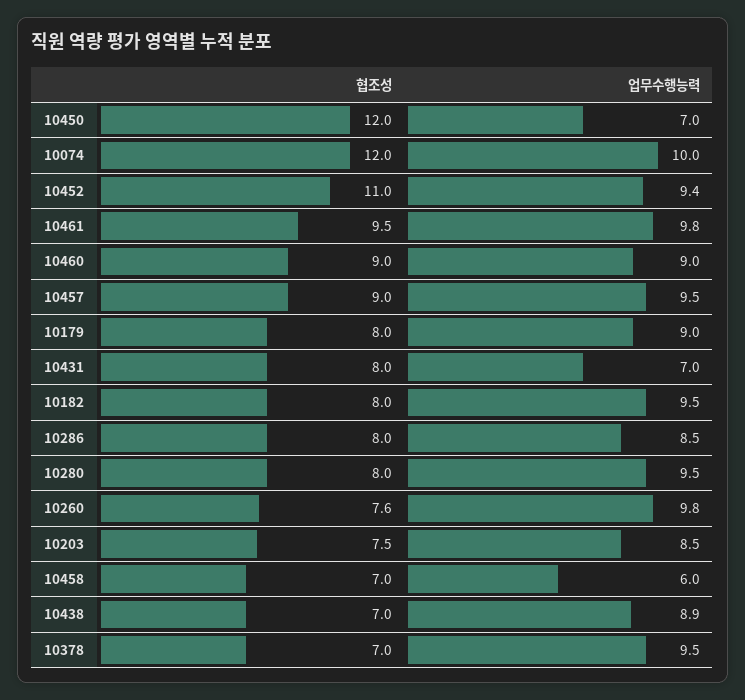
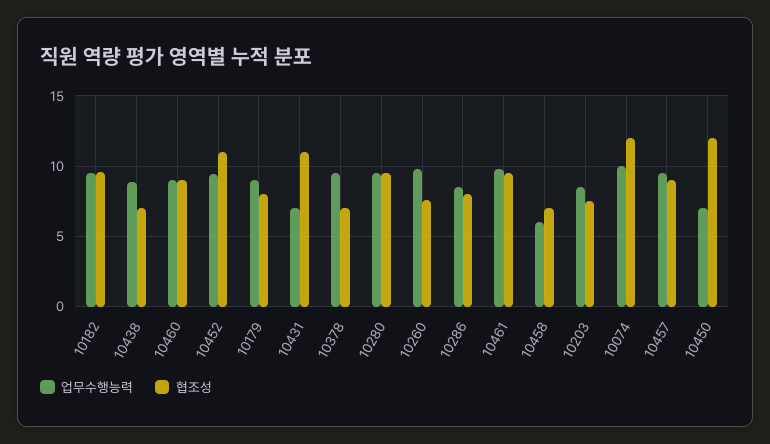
협조성, 10431: 8 -> 11
협조성, 10182: 8 -> 9.5
협조성, 10280: 8 -> 9.5

